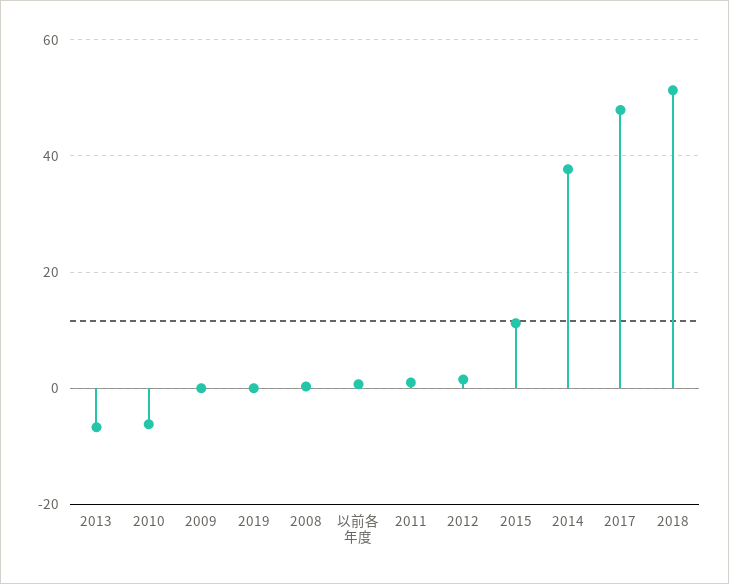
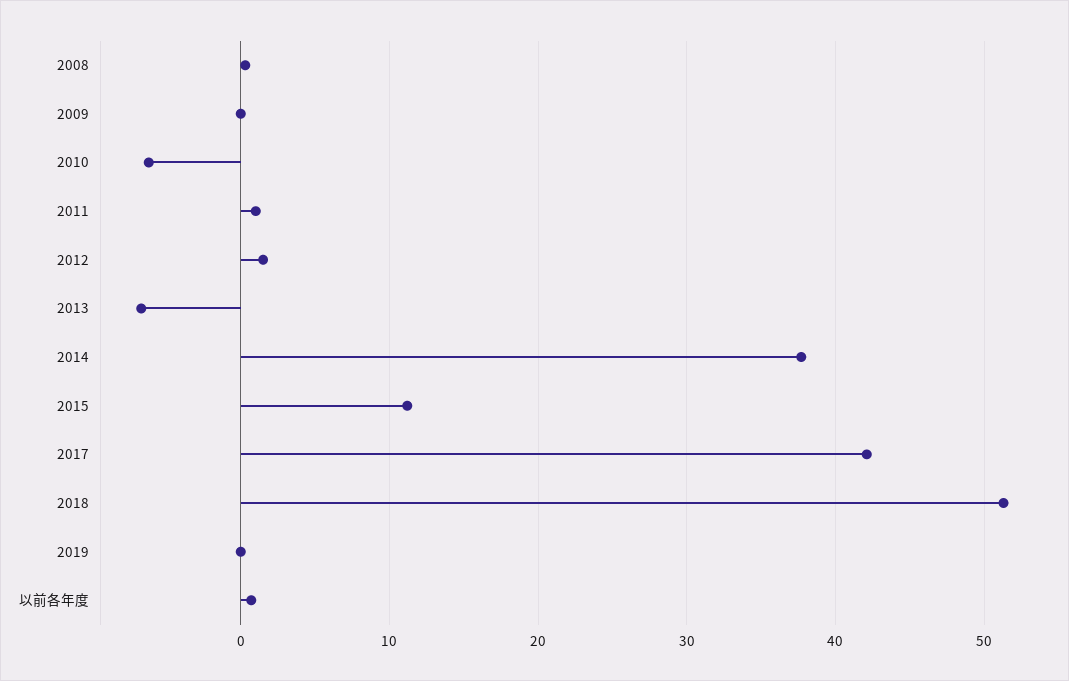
2017: 48 -> 42

